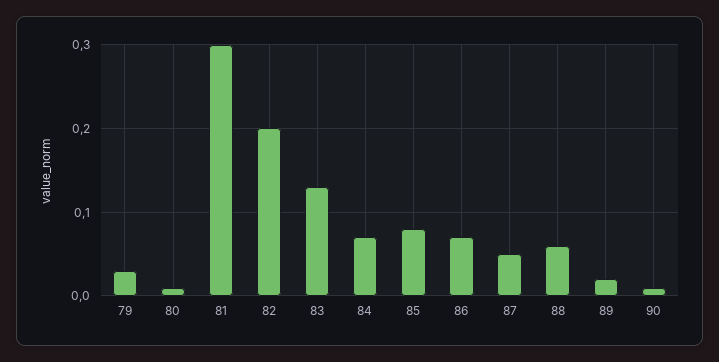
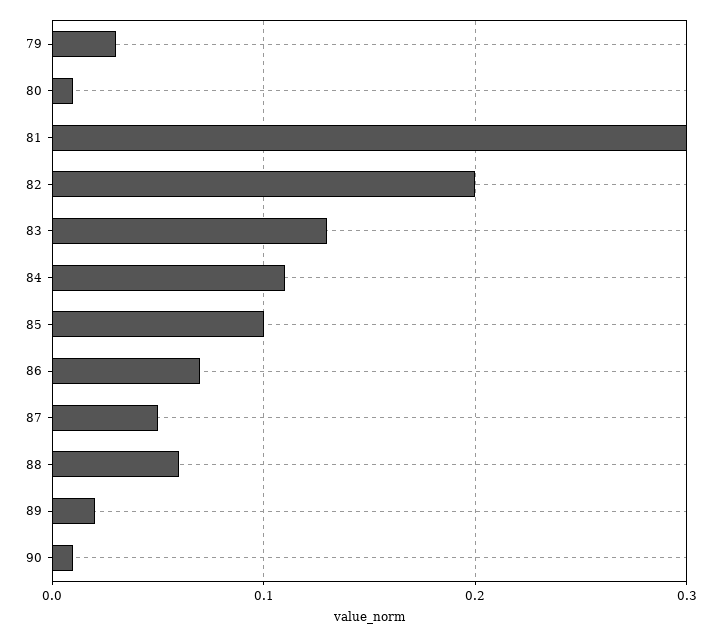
84: 0.07 -> 0.11
85: 0.08 -> 0.1

